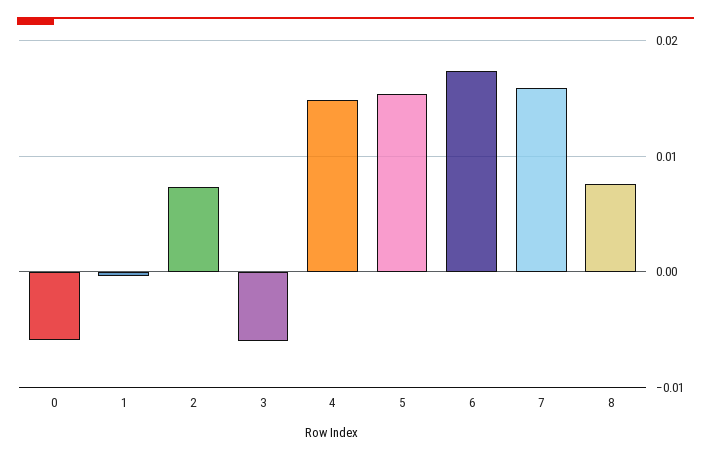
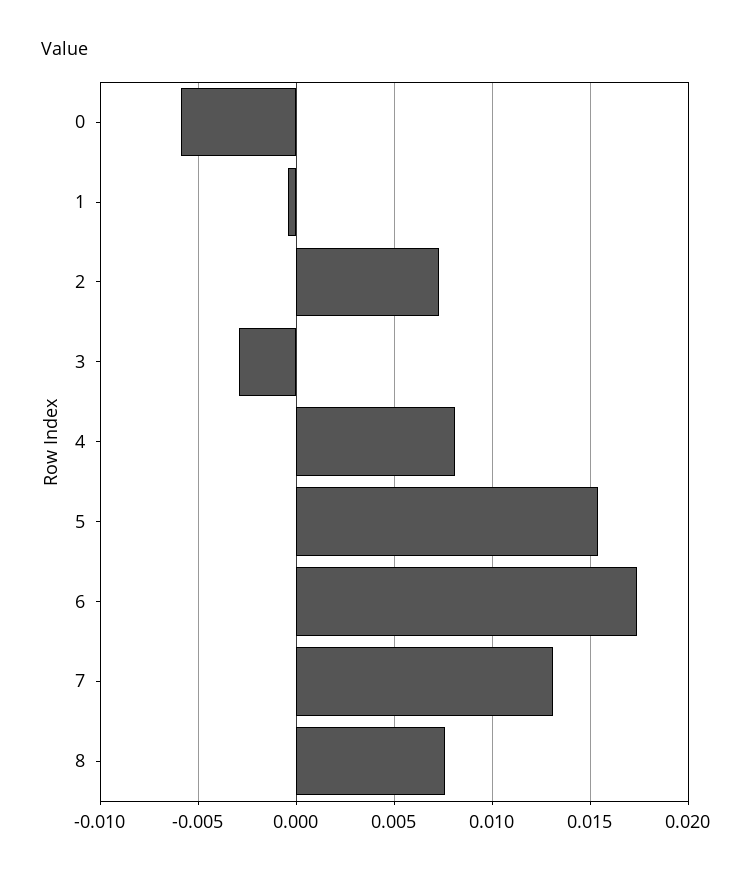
3: -0.006 -> -0.003
4: 0.015 -> 0.008
7: 0.016 -> 0.013

